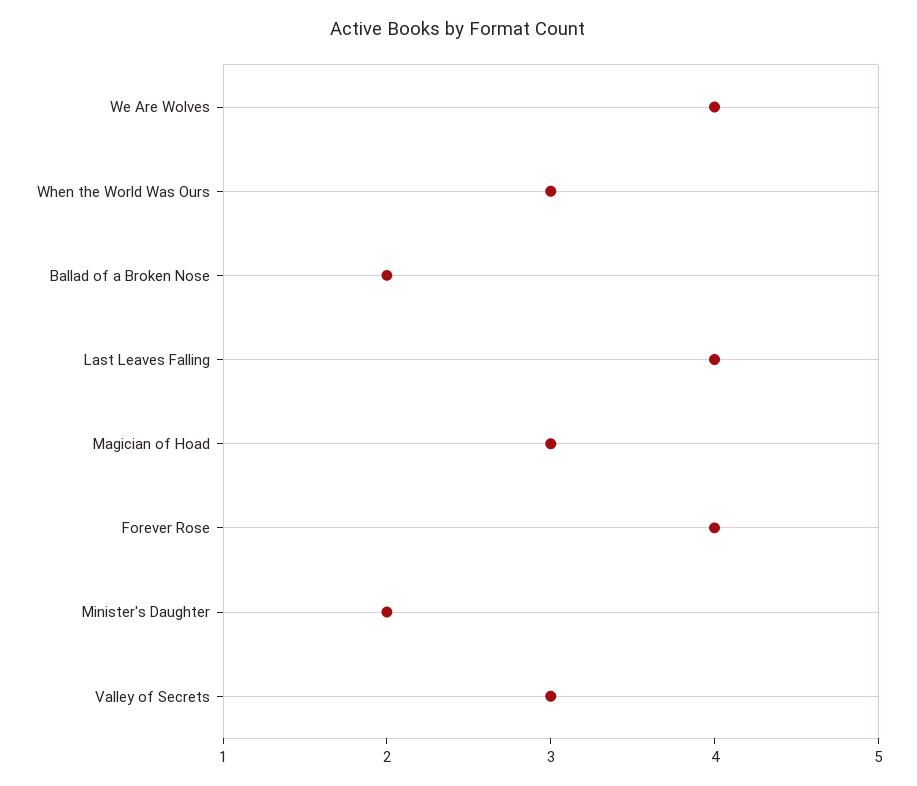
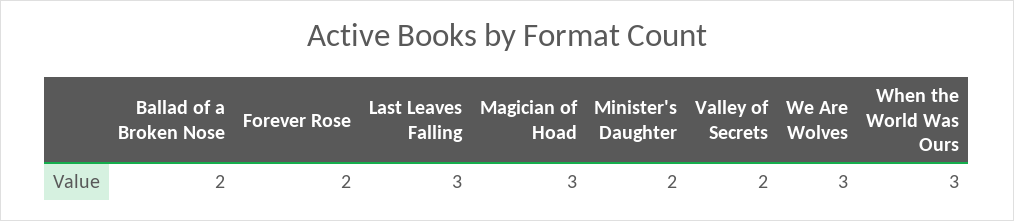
We Are Wolves: 4 -> 3
Last Leaves Falling: 4 -> 3
Forever Rose: 4 -> 2
Valley of Secrets: 3 -> 2

